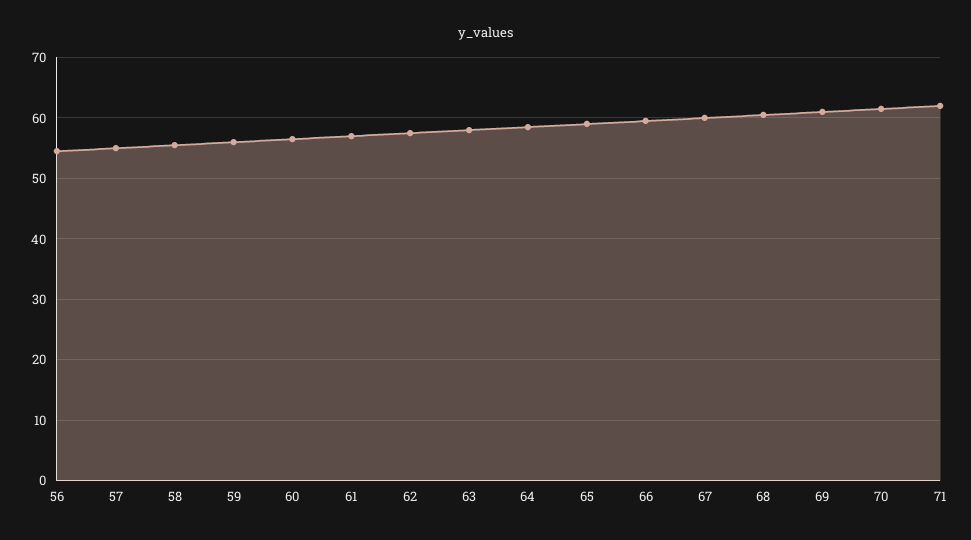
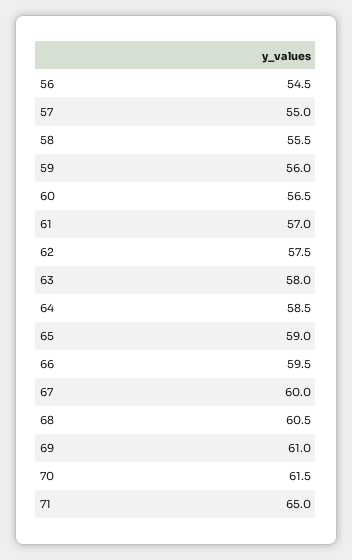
71: 62 -> 65

